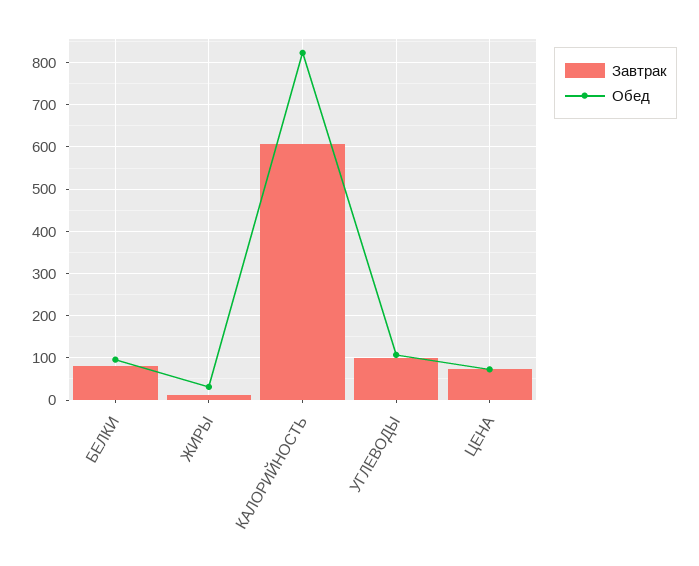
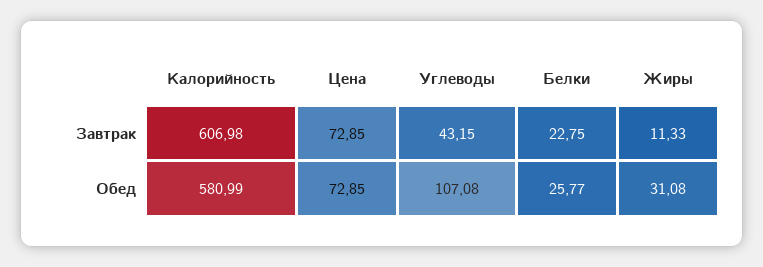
Завтрак, БЕЛКИ: 80 -> 22.75
Обед, БЕЛКИ: 100 -> 25.77
Обед, КАЛОРИЙНОСТЬ: 820 -> 580.99
Завтрак, УГЛЕВОДЫ: 100 -> 43.15

